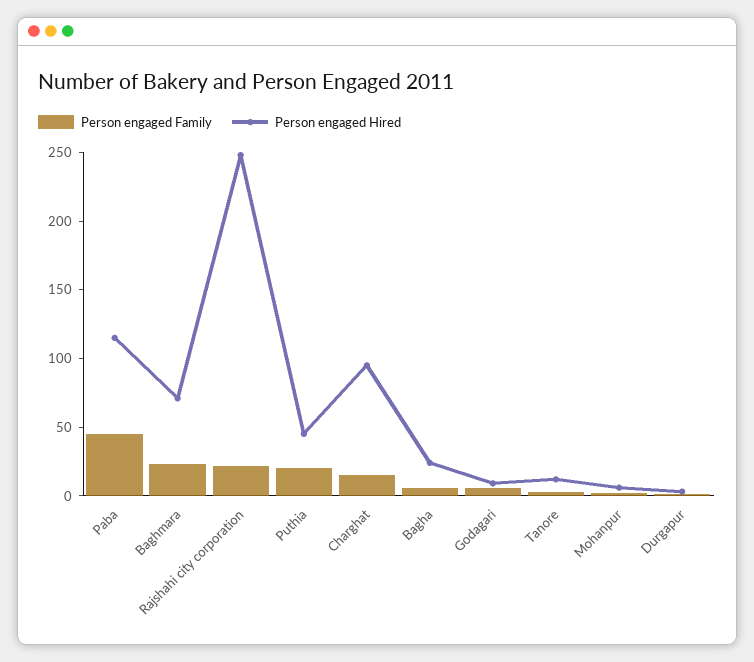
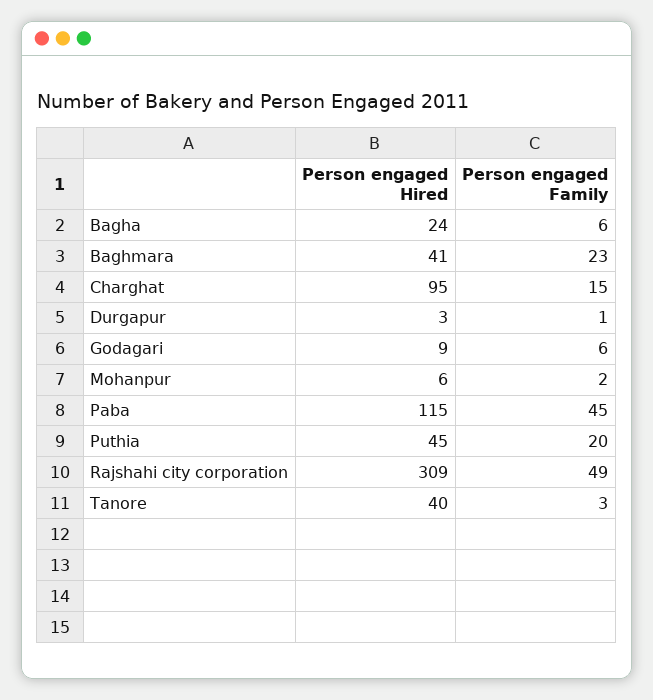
Person engaged Hired, Baghmara: 70 -> 41
Person engaged Family, Rajshahi city corporation: 20 -> 49
Person engaged Hired, Rajshahi city corporation: 250 -> 309
Person engaged Hired, Tanore: 10 -> 40

